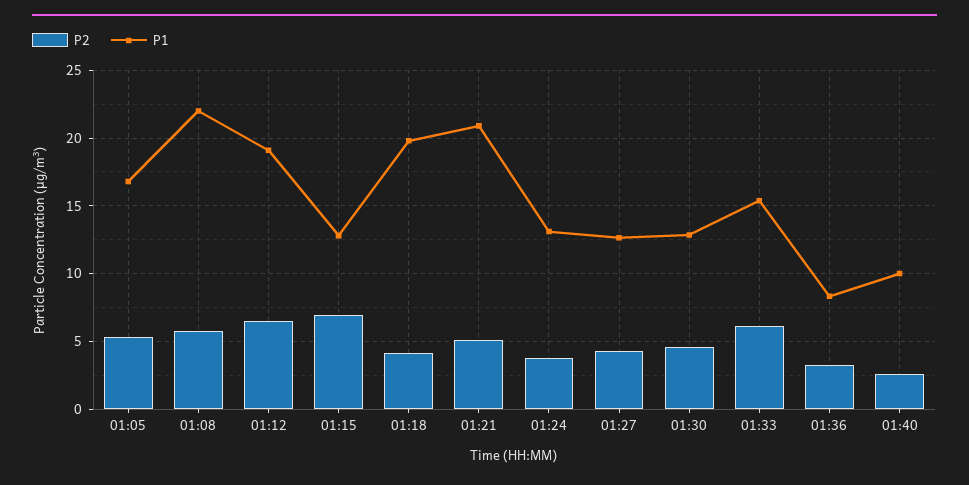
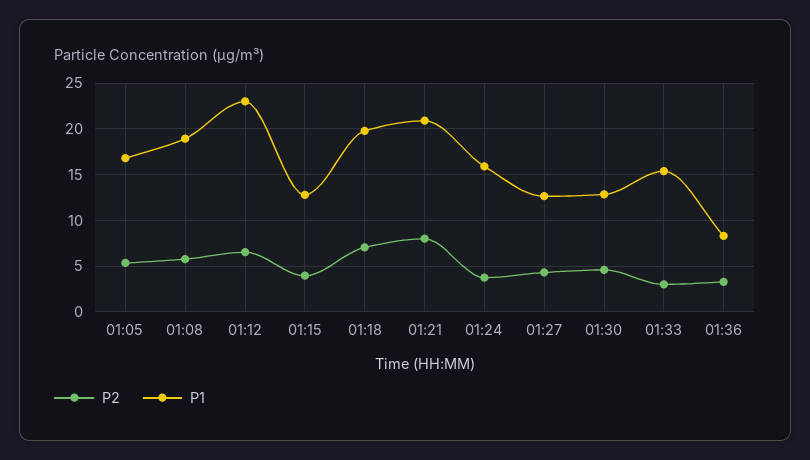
P1, 01:08: 22 -> 19
P1, 01:12: 19 -> 23
P2, 01:15: 7 -> 4
P2, 01:18: 4 -> 7
P2, 01:21: 5 -> 8
P1, 01:24: 13 -> 16
P2, 01:33: 6 -> 3
P2, 01:40: 2.5 -> none
P1, 01:40: 10 -> none

